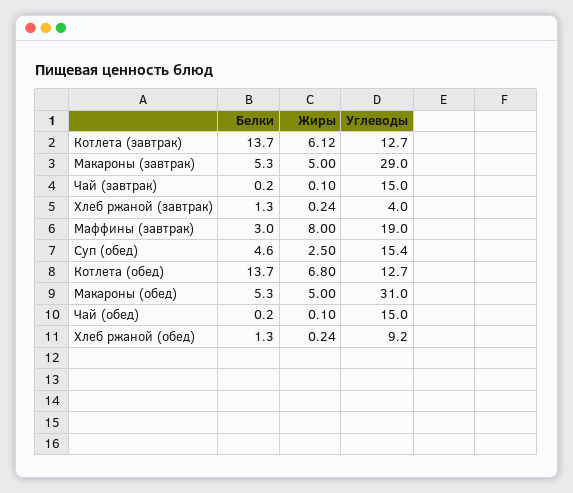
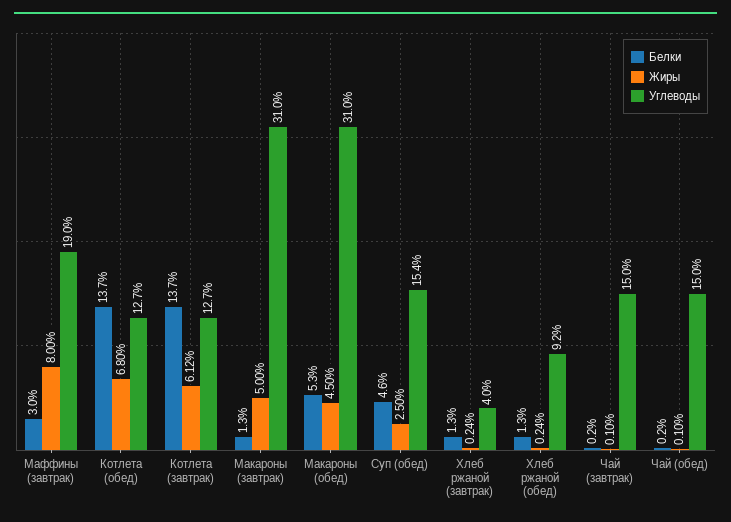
Белки, Макароны (завтрак): 5.3 -> 1.3
Углеводы, Макароны (завтрак): 29 -> 31
Жиры, Макароны (обед): 5 -> 4.5

